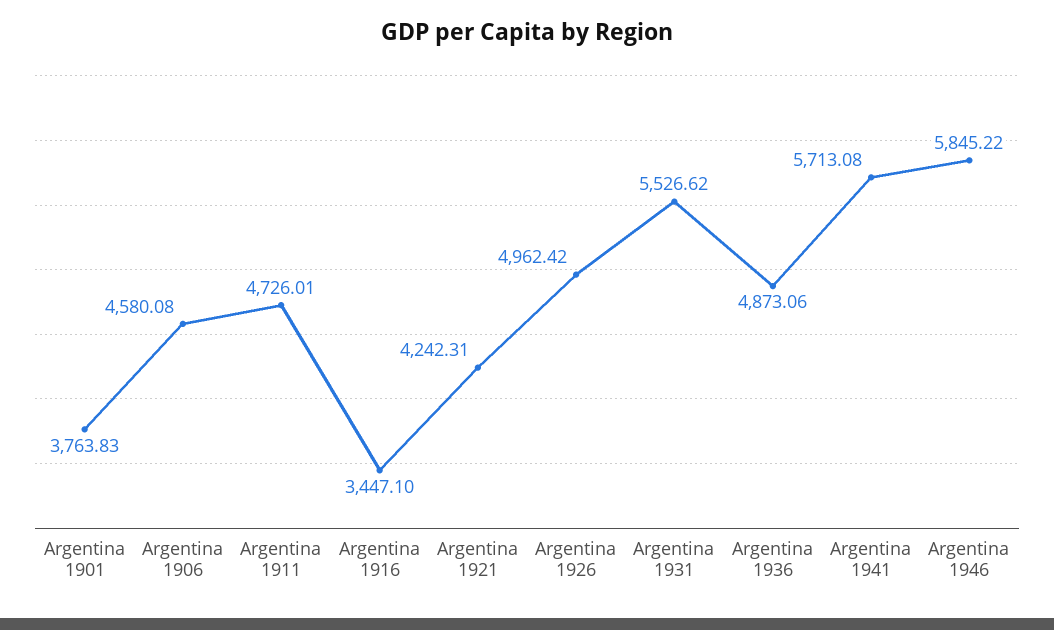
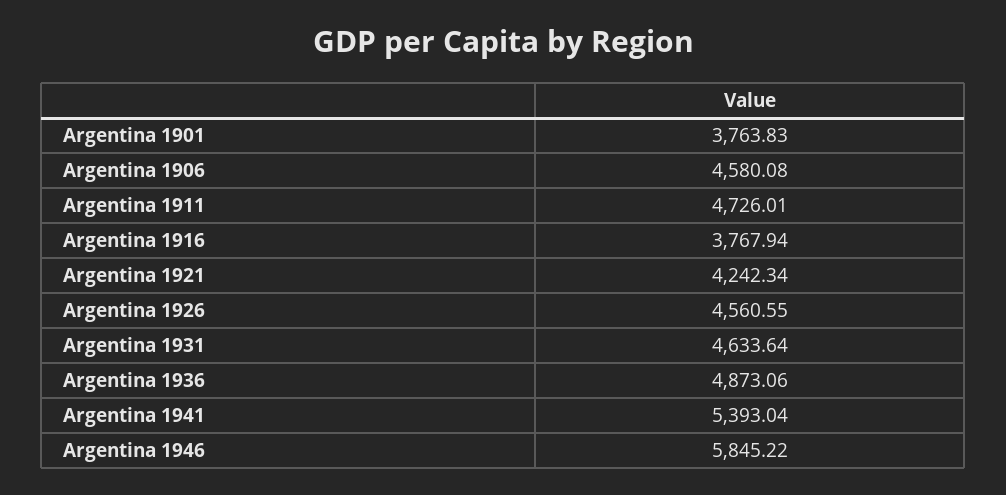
Argentina 1916: 3447.1 -> 3767.94
Argentina 1921: 4242.31 -> 4242.34
Argentina 1926: 4962.42 -> 4560.55
Argentina 1931: 5526.62 -> 4633.64
Argentina 1941: 5713.08 -> 5393.04

